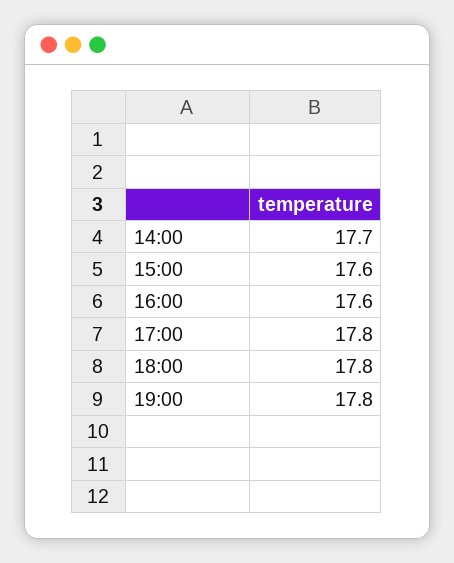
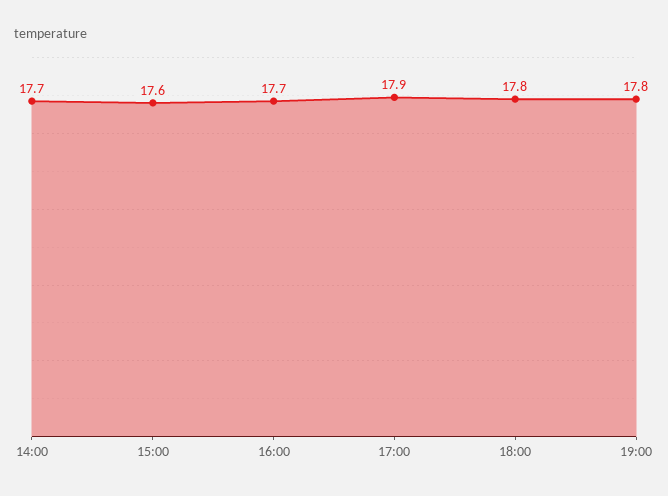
16:00: 17.6 -> 17.7
17:00: 17.8 -> 17.9

